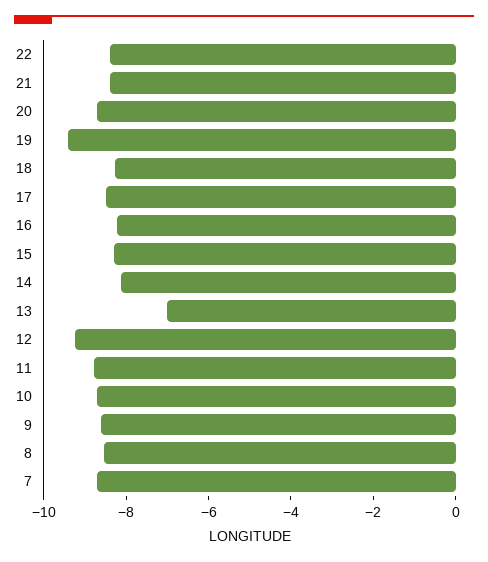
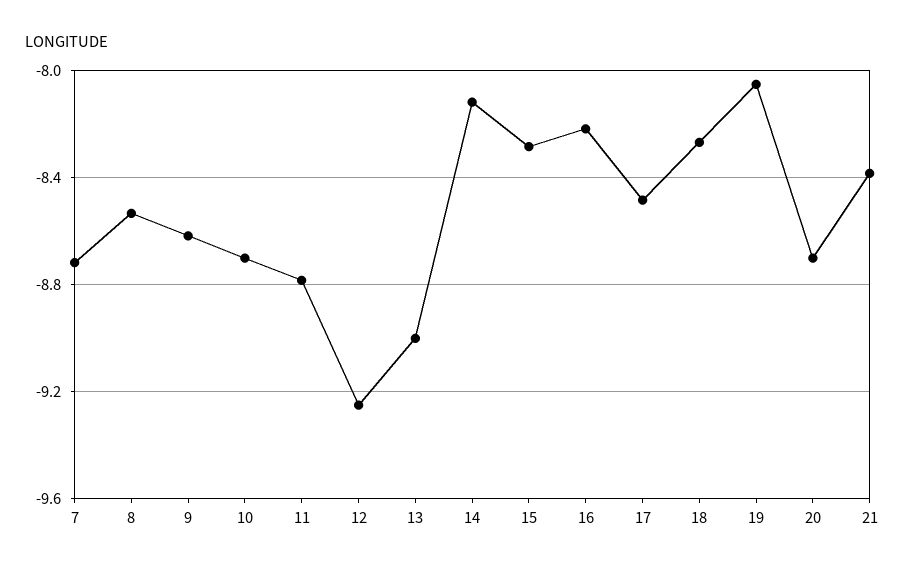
22: -8.5 -> none
19: -9.5 -> -8.05
13: -7 -> -9

